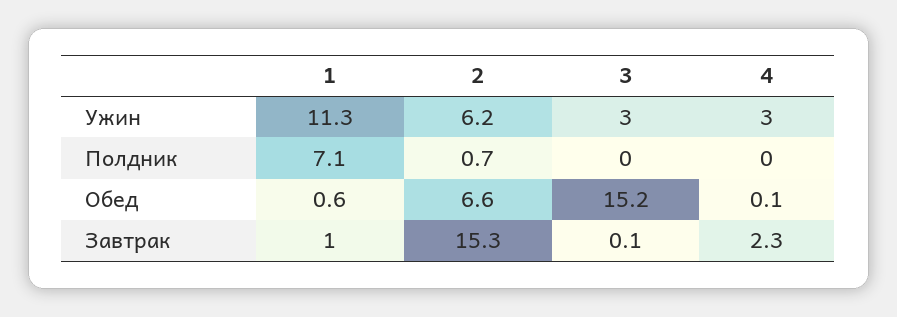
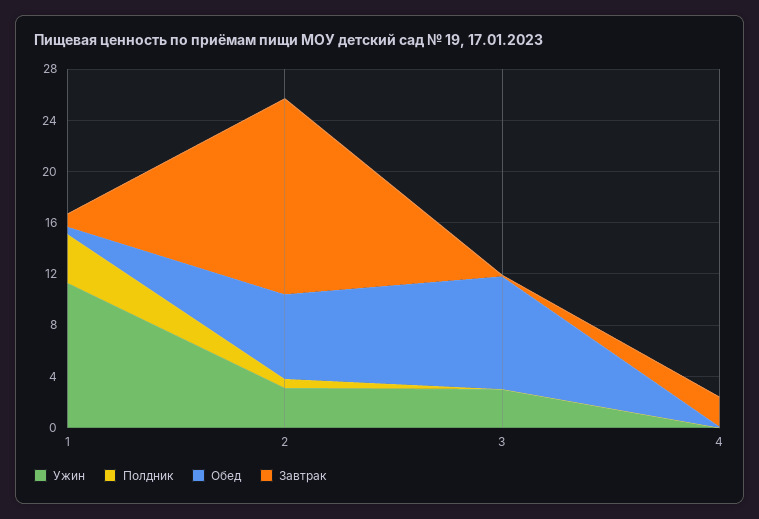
Ужин, 2: 6.2 -> 3
Ужин, 4: 3 -> 0
Полдник, 1: 7.1 -> 4
Обед, 3: 15.2 -> 9

